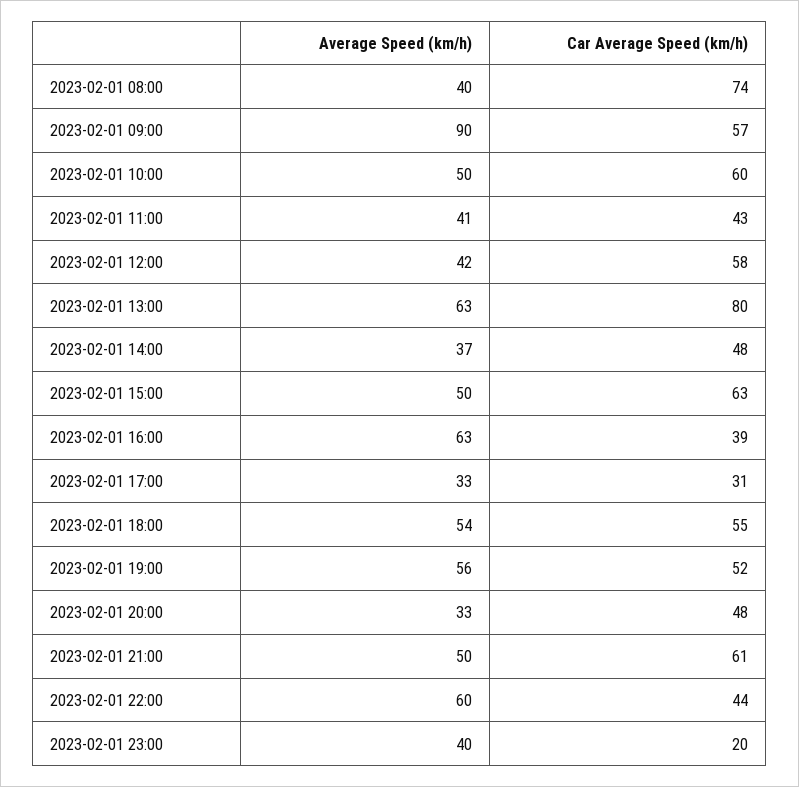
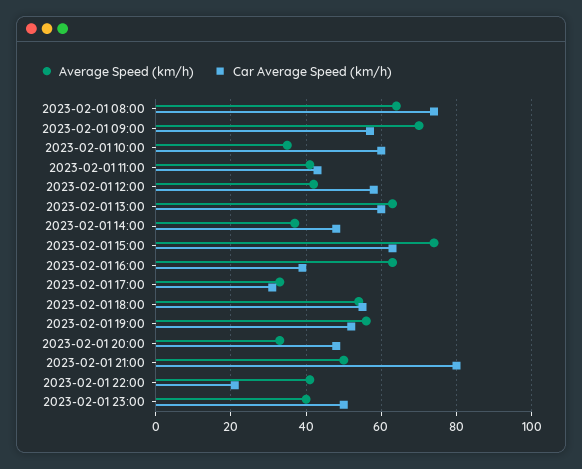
Average Speed (km/h), 2023-02-01 08:00: 40 -> 65
Average Speed (km/h), 2023-02-01 09:00: 90 -> 70
Average Speed (km/h), 2023-02-01 10:00: 50 -> 35
Car Average Speed (km/h), 2023-02-01 13:00: 80 -> 60
Average Speed (km/h), 2023-02-01 15:00: 50 -> 75
Car Average Speed (km/h), 2023-02-01 21:00: 61 -> 80
Average Speed (km/h), 2023-02-01 22:00: 60 -> 40
Car Average Speed (km/h), 2023-02-01 22:00: 44 -> 20
Car Average Speed (km/h), 2023-02-01 23:00: 20 -> 50

